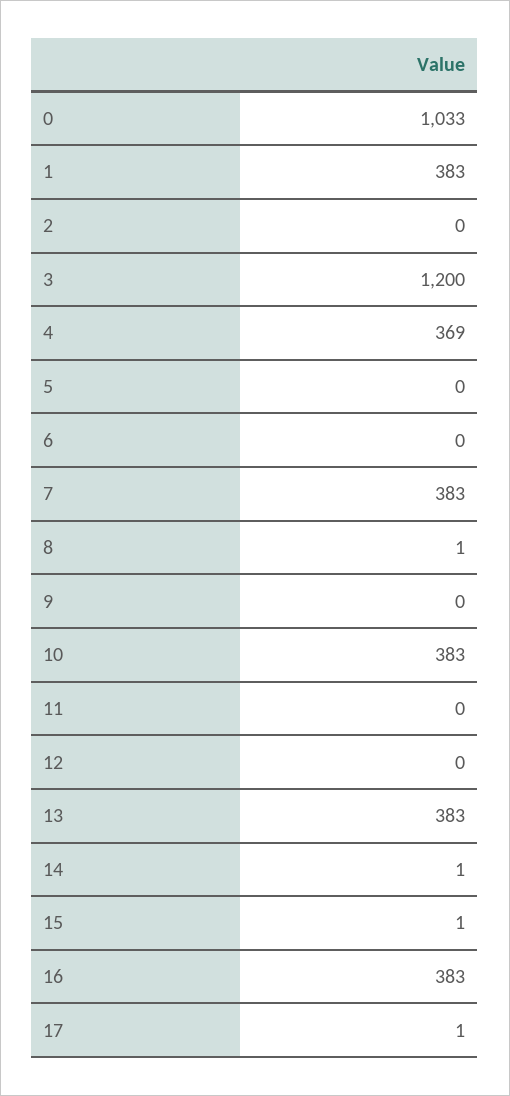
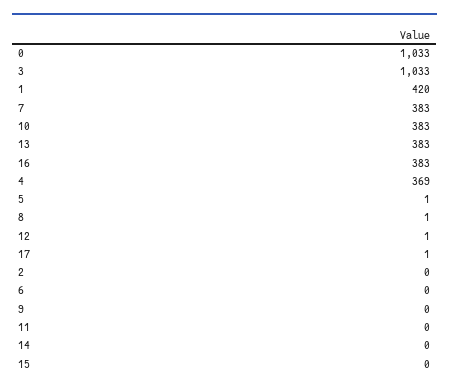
1: 383 -> 420
3: 1200 -> 1033
5: 0 -> 1
12: 0 -> 1
14: 1 -> 0
15: 1 -> 0

